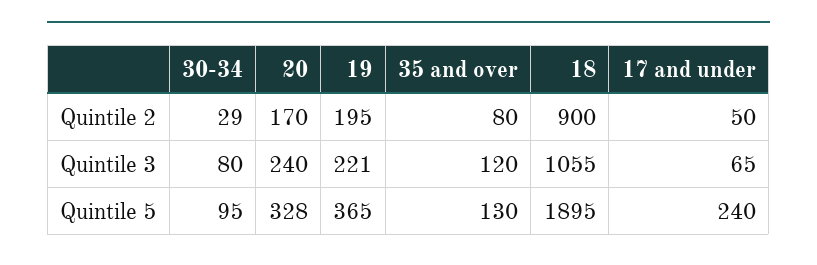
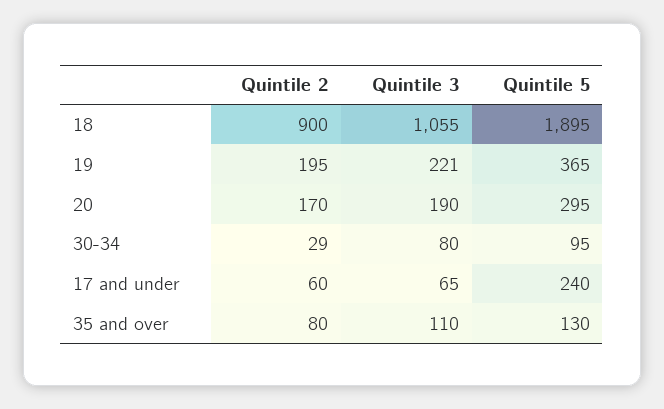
17 and under, Quintile 2: 50 -> 60
20, Quintile 3: 240 -> 190
35 and over, Quintile 3: 120 -> 110
20, Quintile 5: 328 -> 295

